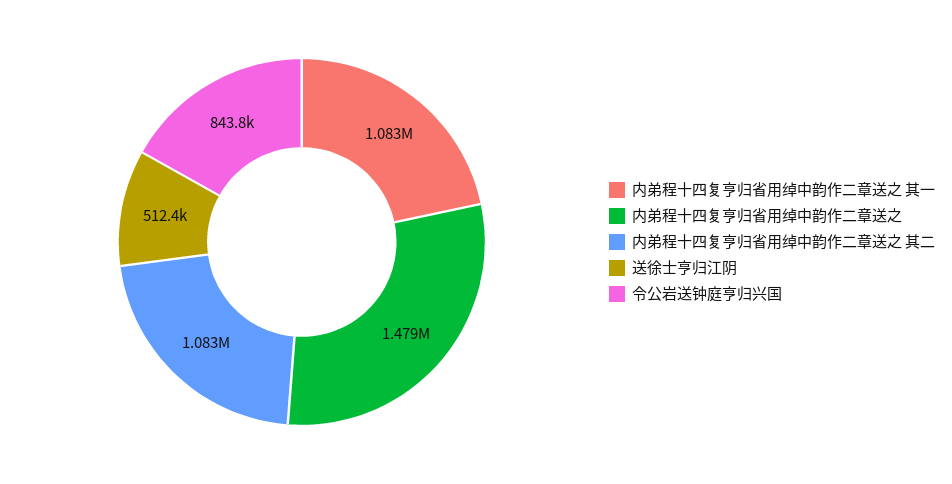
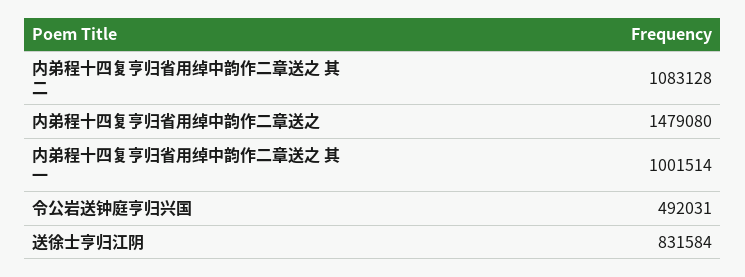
内弟程十四复亨归省用绰中韵作二章送之 其一: 1083000 -> 1001514
送徐士亨归江阴: 512400 -> 831584
令公岩送钟庭亨归兴国: 843800 -> 492031

